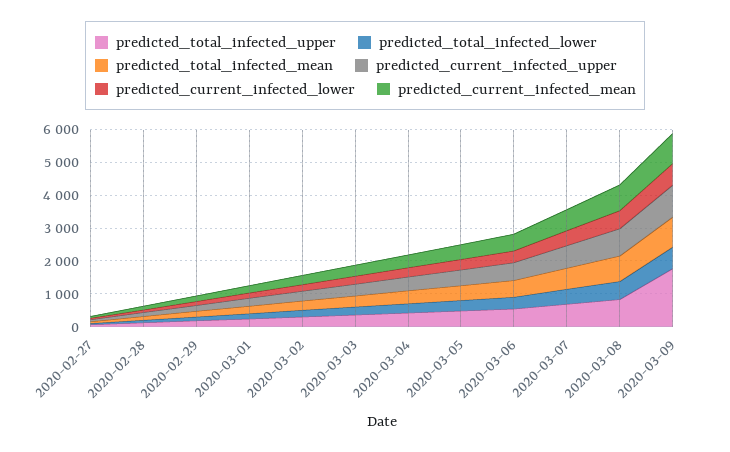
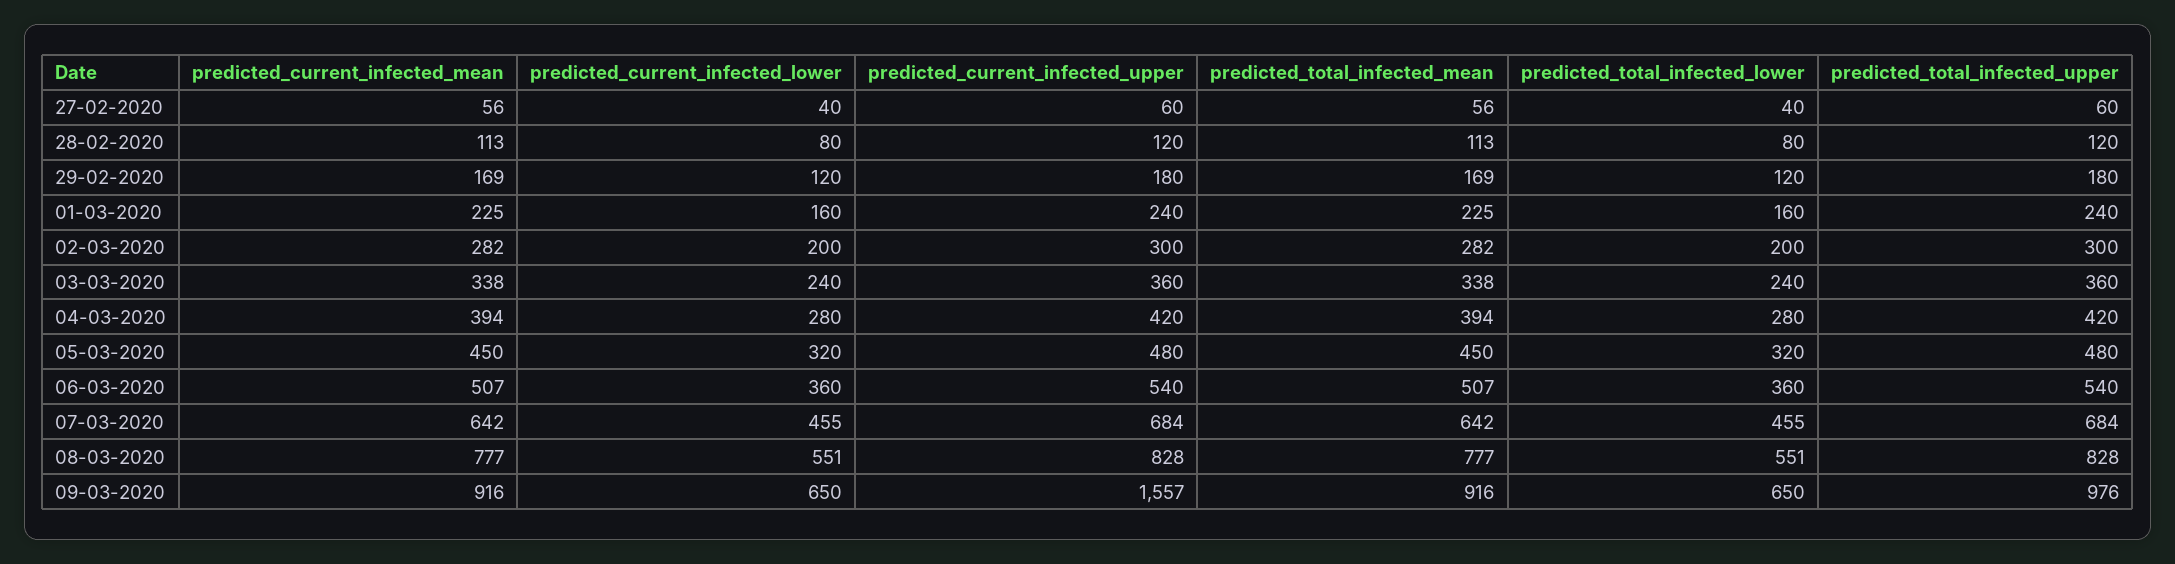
predicted_total_infected_upper, 2020-03-09: 1750 -> 976
predicted_current_infected_upper, 2020-03-09: 1000 -> 1557

